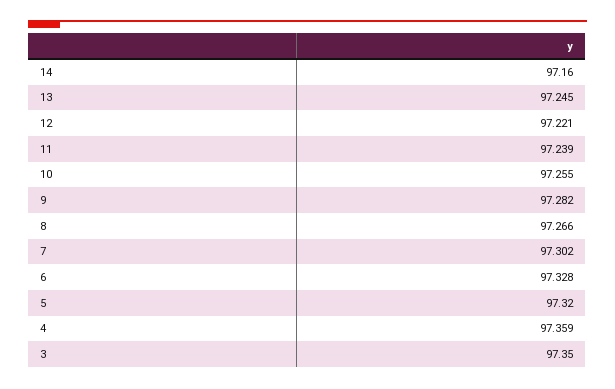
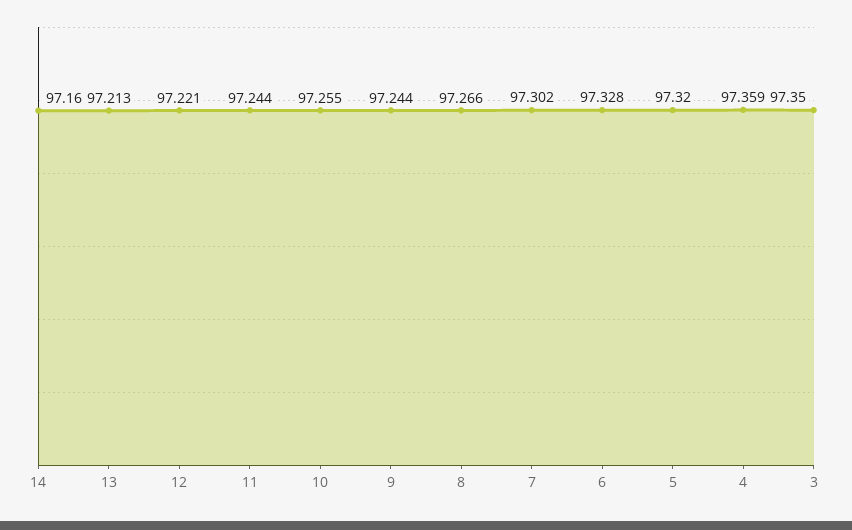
13: 97.245 -> 97.213
11: 97.239 -> 97.244
9: 97.282 -> 97.244

